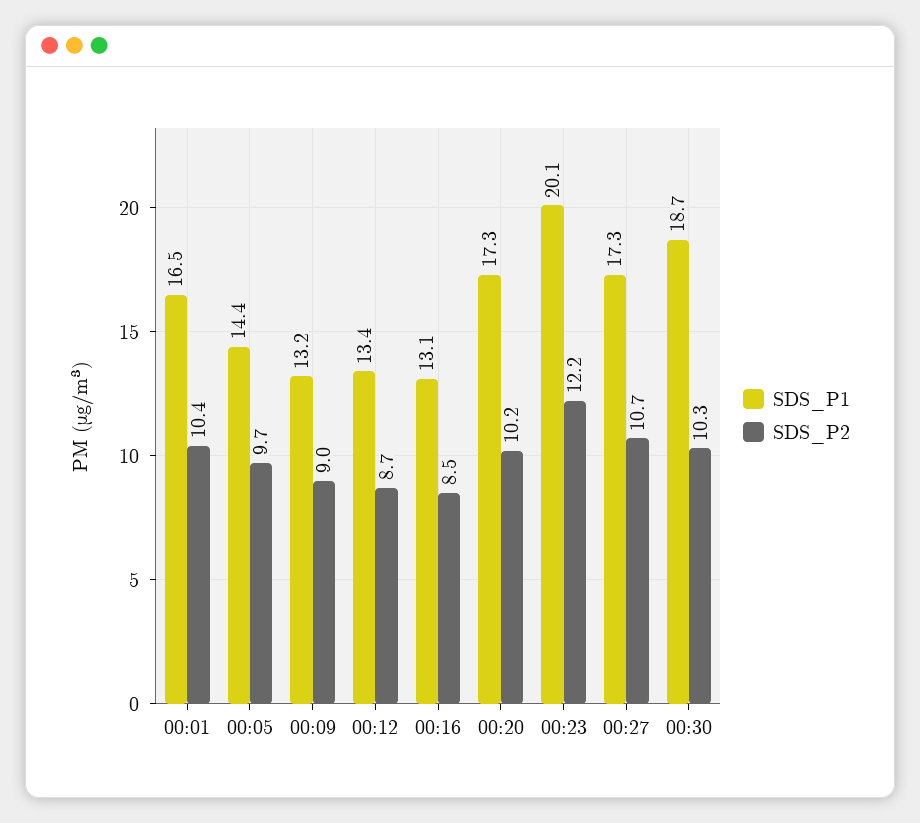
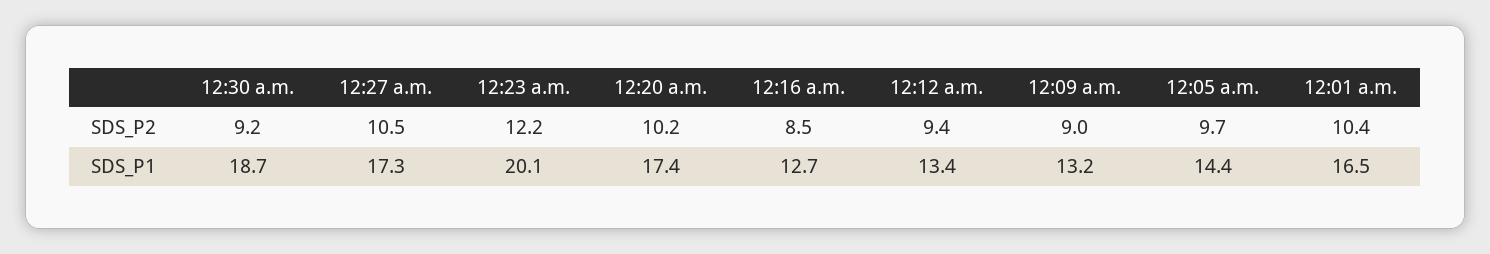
SDS_P2, 00:12: 8.7 -> 9.4
SDS_P1, 00:16: 13.1 -> 12.7
SDS_P1, 00:20: 17.3 -> 17.4
SDS_P2, 00:27: 10.7 -> 10.5
SDS_P2, 00:30: 10.3 -> 9.2

